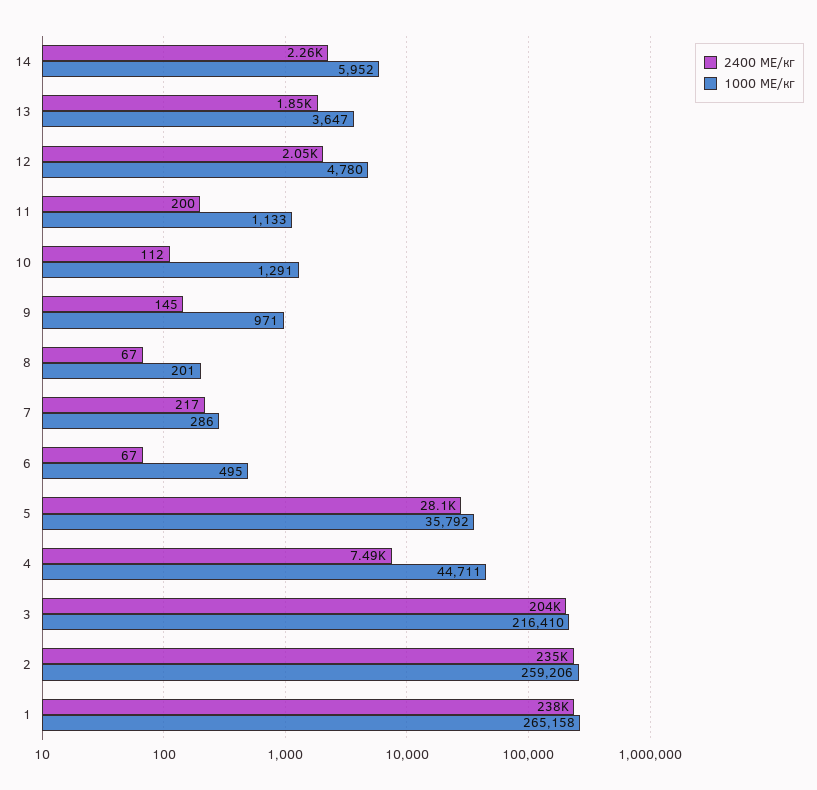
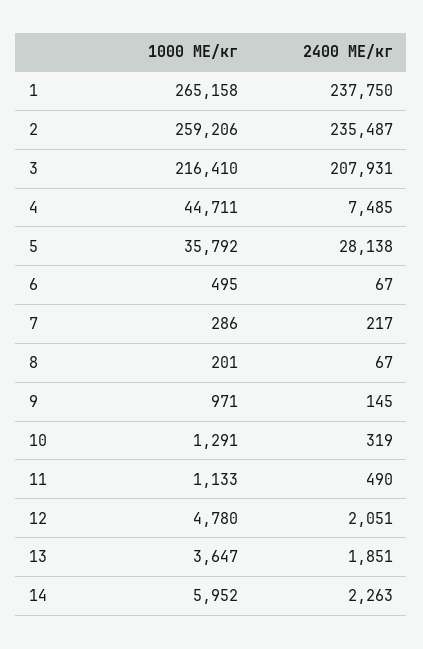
2400 ME/кг, 11: 200 -> 490
2400 ME/кг, 10: 112 -> 319
2400 ME/кг, 3: 204000 -> 207931

